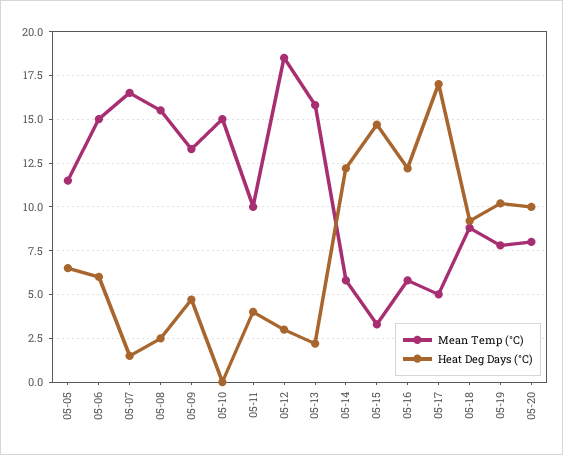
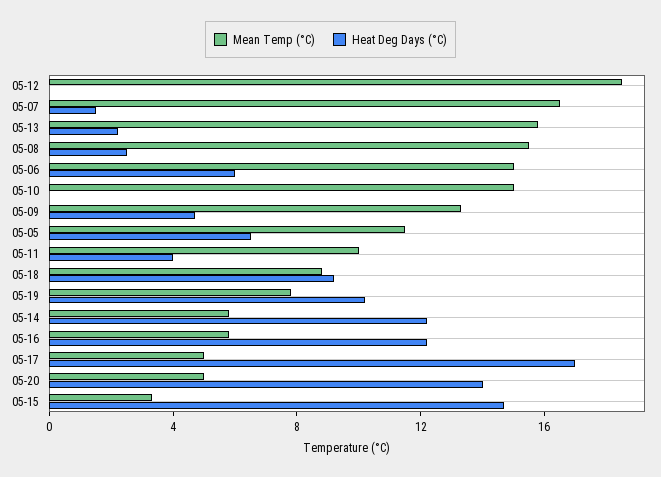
Heat Deg Days (°C), 05-12: 3 -> 0
Mean Temp (°C), 05-20: 8 -> 5
Heat Deg Days (°C), 05-20: 10 -> 14

